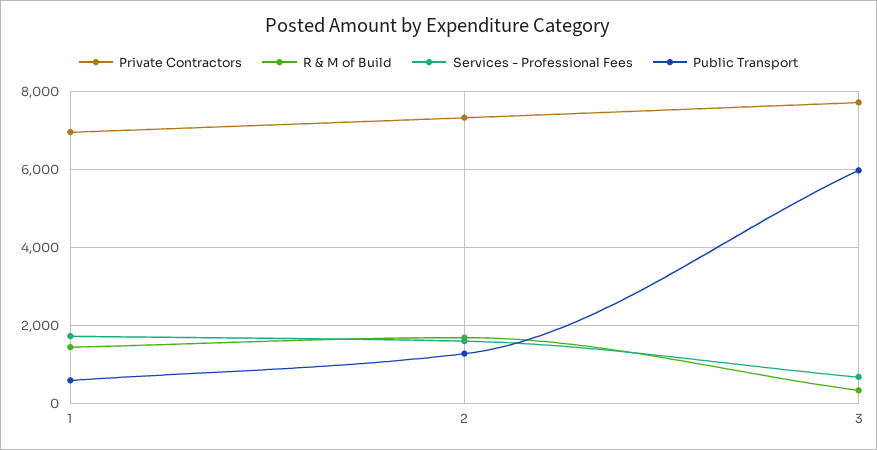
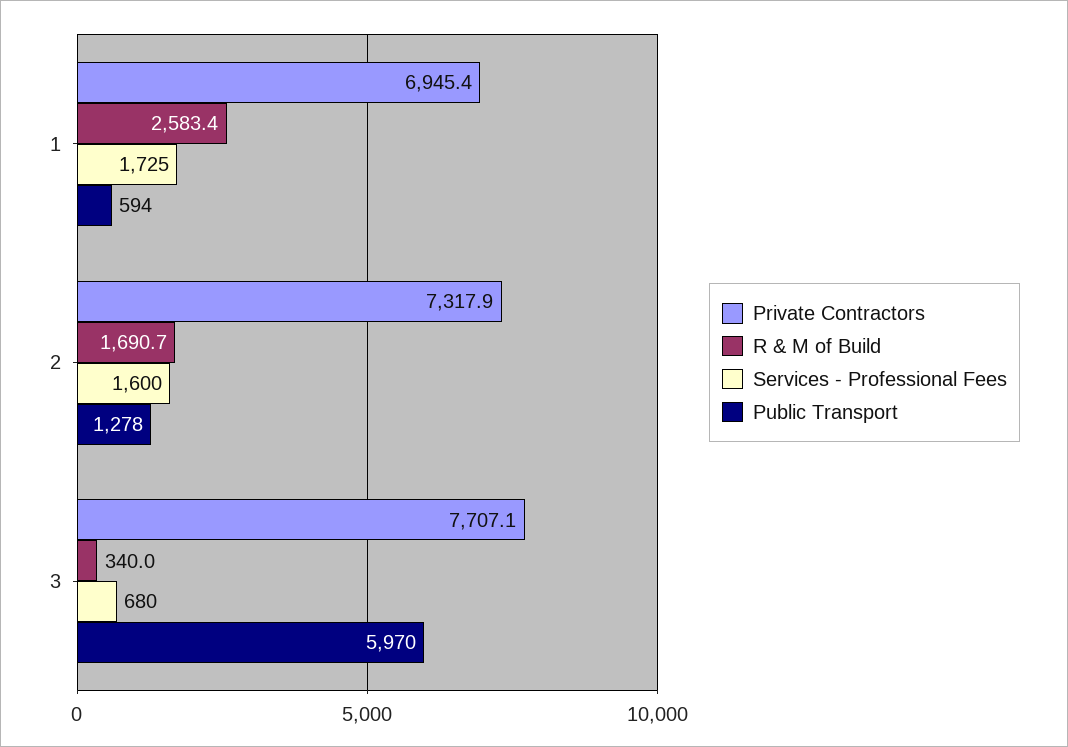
R & M of Build, 1: 1400 -> 2583.4

